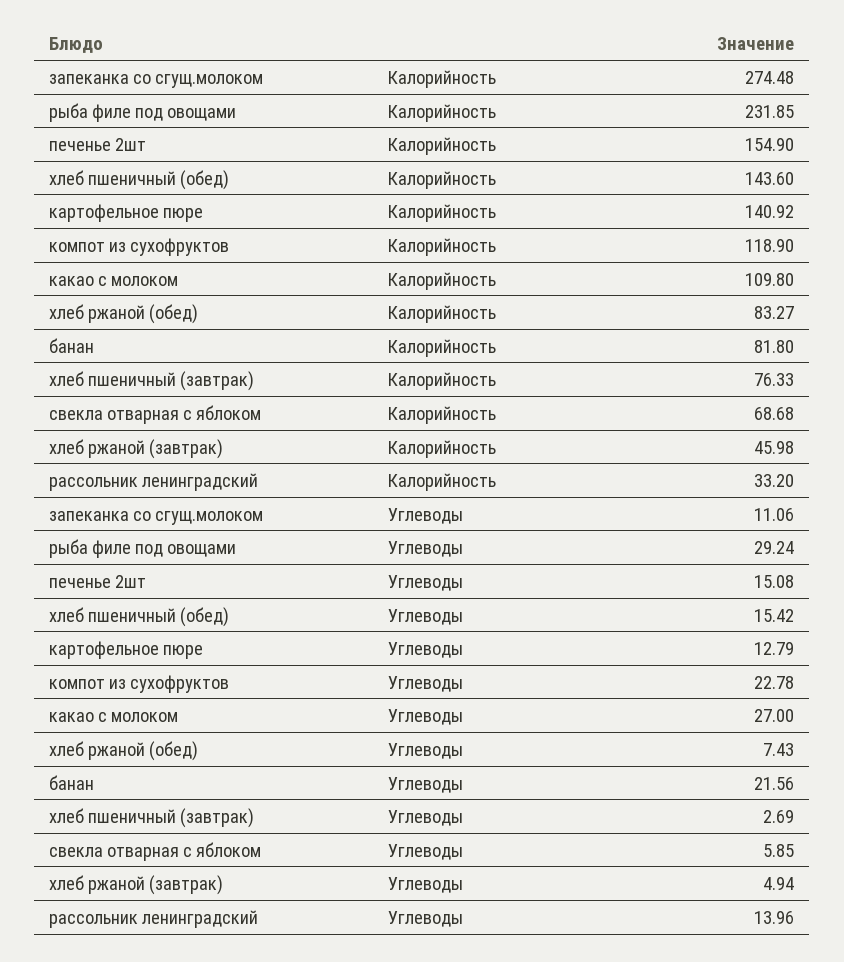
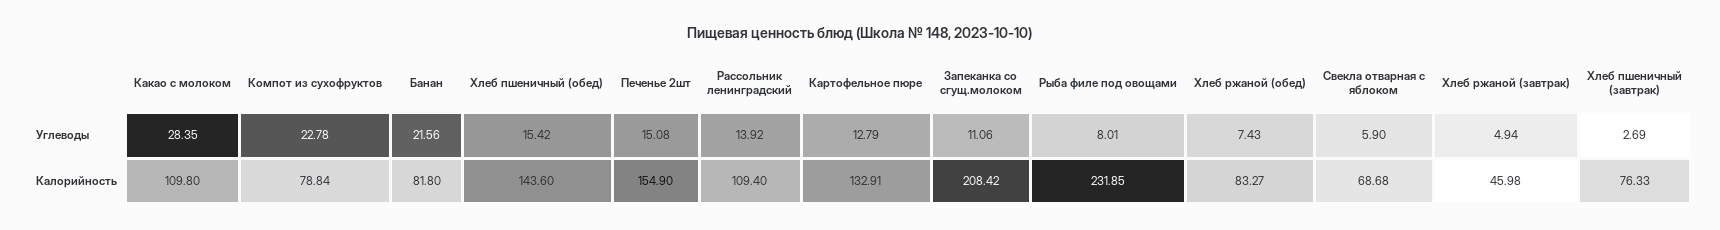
запеканка со сгущ.молоком, Калорийность: 274.48 -> 208.42
картофельное пюре, Калорийность: 140.92 -> 132.91
компот из сухофруктов, Калорийность: 118.9 -> 78.84
рассольник ленинградский, Калорийность: 33.2 -> 109.4
рыба филе под овощами, Углеводы: 29.24 -> 8.01
какао с молоком, Углеводы: 27 -> 28.35
свекла отварная с яблоком, Углеводы: 5.85 -> 5.9
рассольник ленинградский, Углеводы: 13.96 -> 13.92

